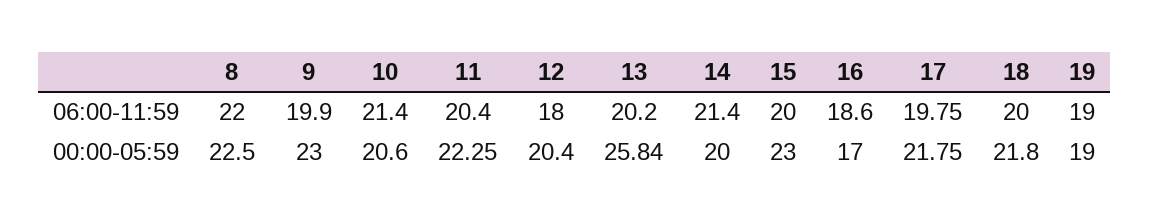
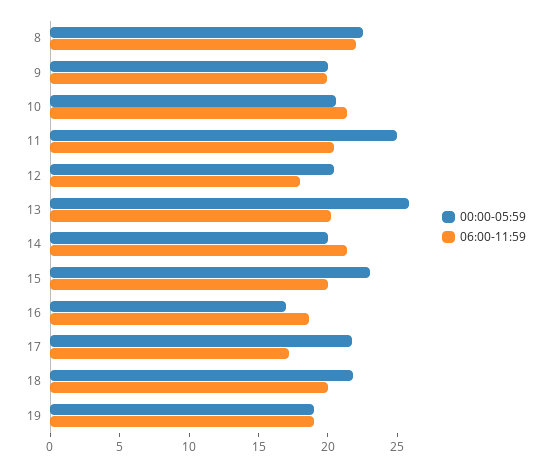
06:00-11:59, 17: 19.75 -> 17
00:00-05:59, 9: 23 -> 20
00:00-05:59, 11: 22.25 -> 25

